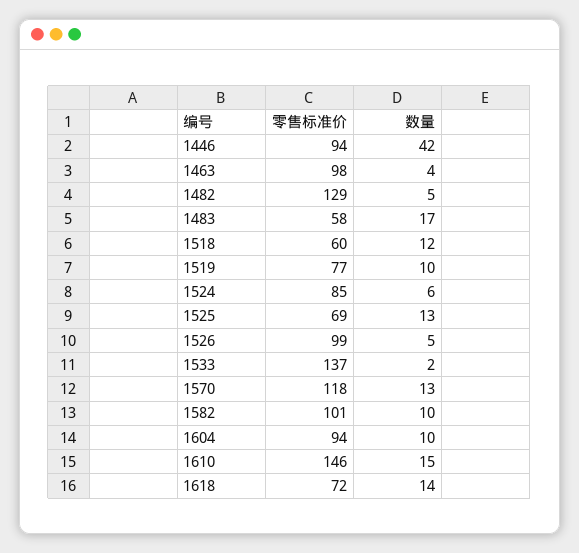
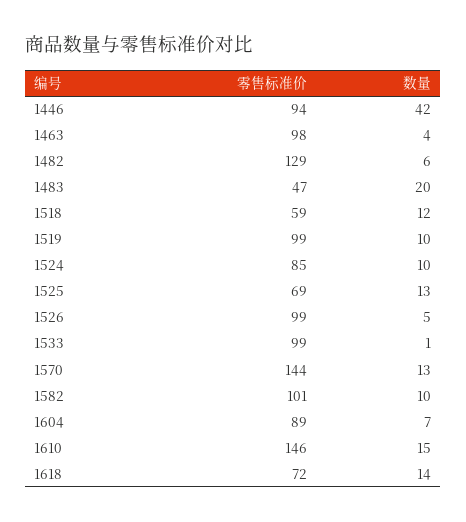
数量, 1482: 5 -> 6
零售标准价, 1483: 58 -> 47
数量, 1483: 17 -> 20
零售标准价, 1518: 60 -> 59
零售标准价, 1519: 77 -> 99
数量, 1524: 6 -> 10
零售标准价, 1533: 137 -> 99
数量, 1533: 2 -> 1
零售标准价, 1570: 118 -> 144
零售标准价, 1604: 94 -> 89
数量, 1604: 10 -> 7

